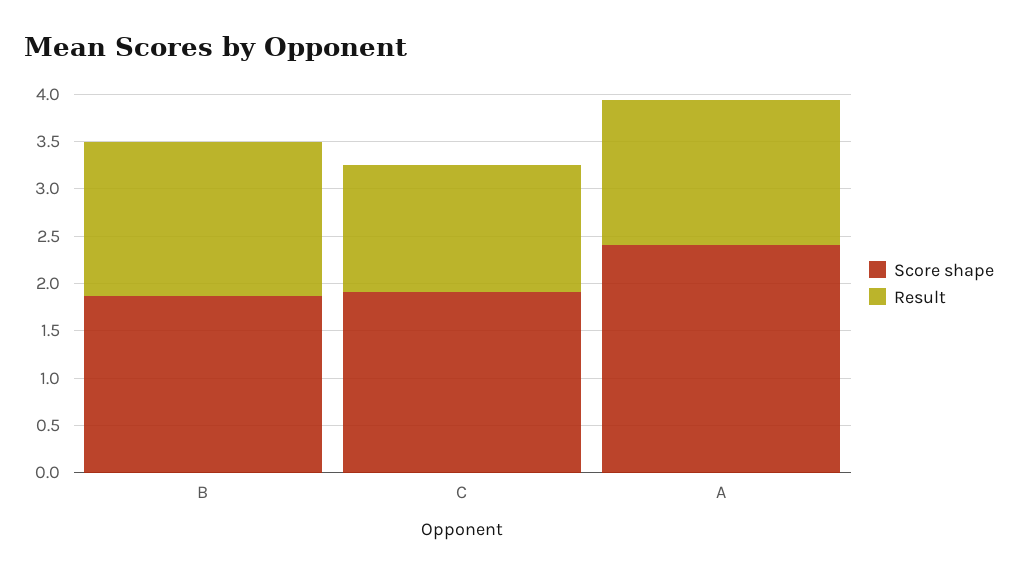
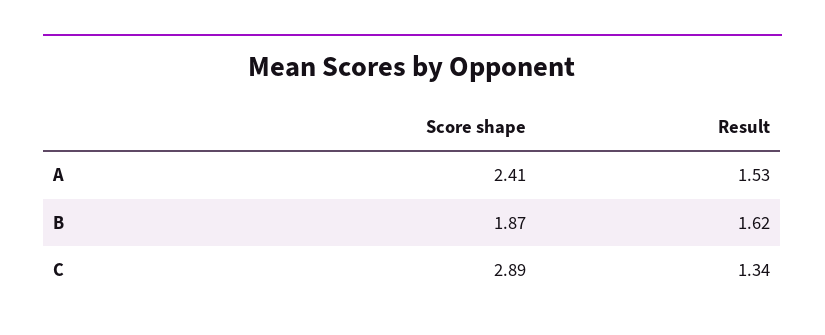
Score shape, C: 1.9 -> 2.89

